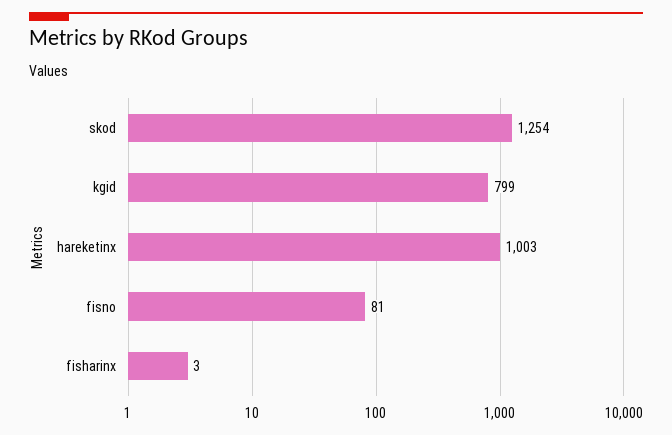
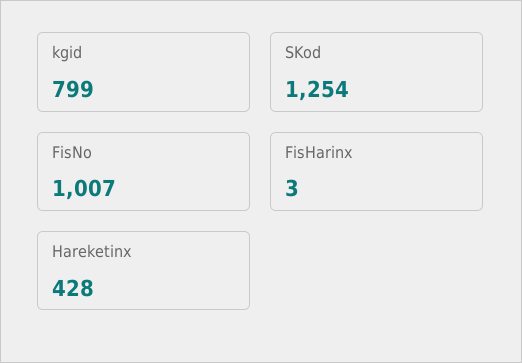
hareketinx: 1003 -> 428
fisno: 81 -> 1007

